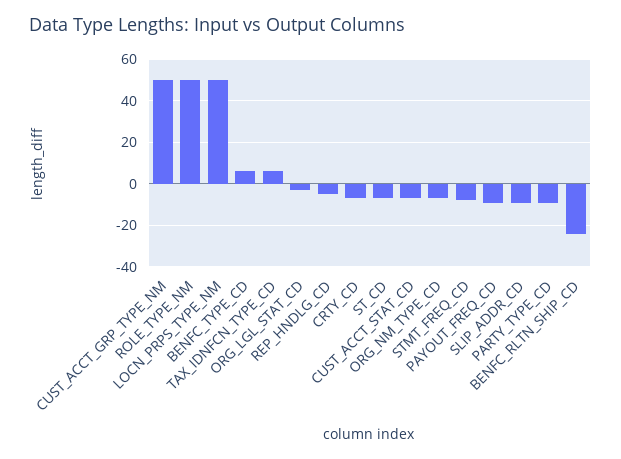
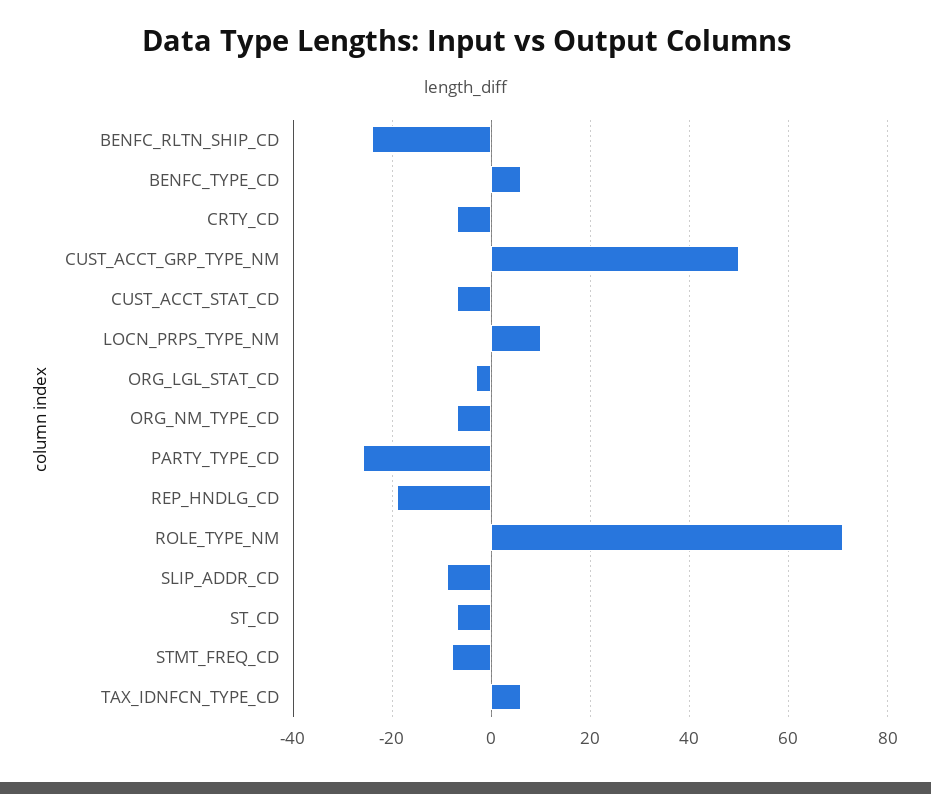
ROLE_TYPE_NM: 50 -> 70
LOCN_PRPS_TYPE_NM: 50 -> 10
REP_HNDLG_CD: -5 -> -20
PAYOUT_FREQ_CD: -10 -> none
PARTY_TYPE_CD: -10 -> -25

